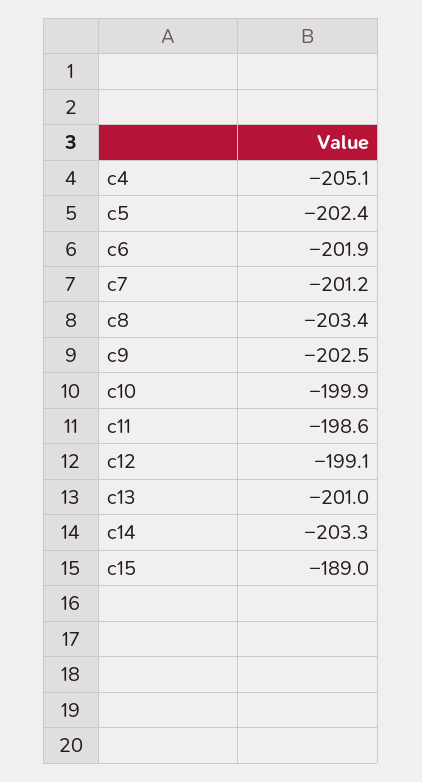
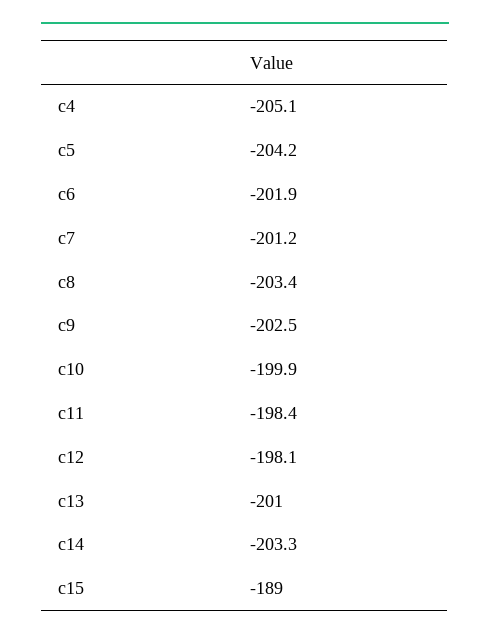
c5: -202.4 -> -204.2
c11: -198.6 -> -198.4
c12: -199.1 -> -198.1

